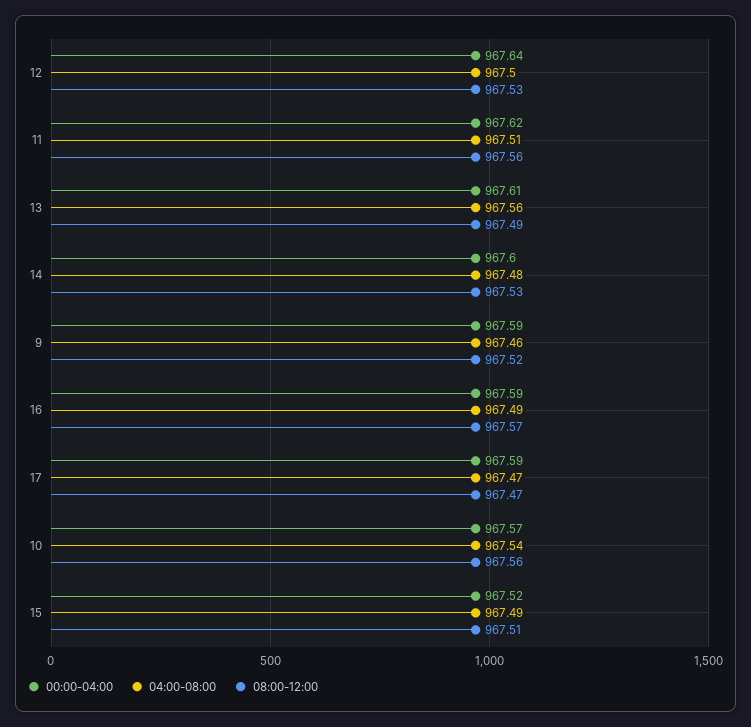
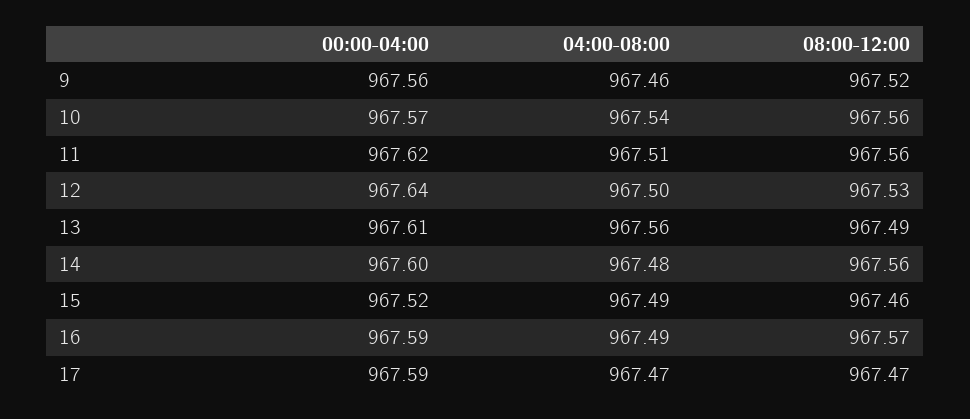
08:00-12:00, 14: 967.53 -> 967.56
00:00-04:00, 9: 967.59 -> 967.56
08:00-12:00, 15: 967.51 -> 967.46

